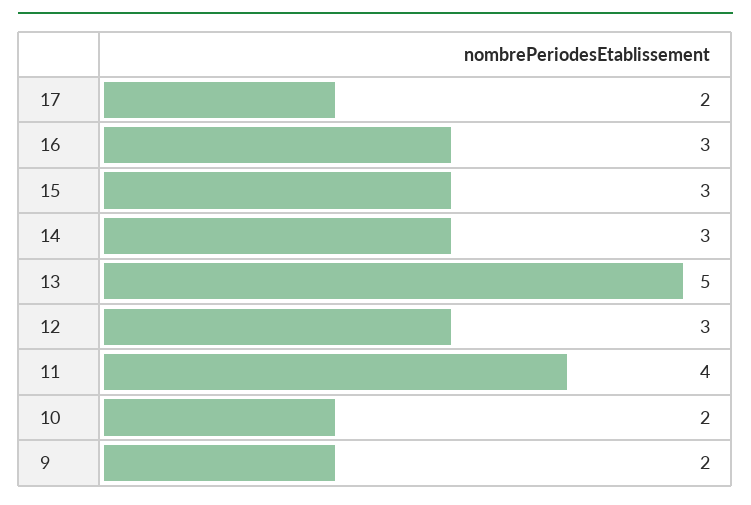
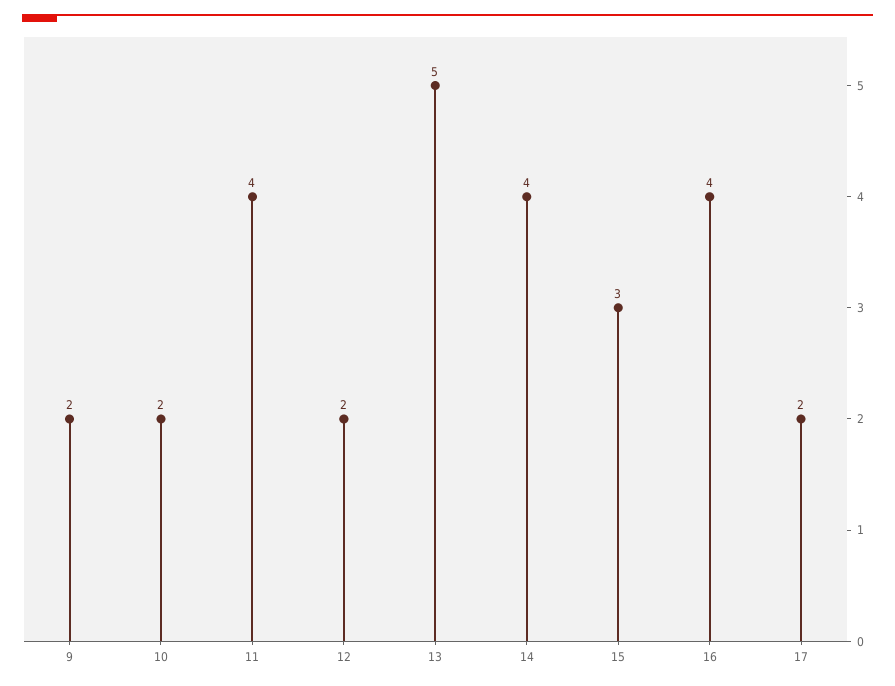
16: 3 -> 4
14: 3 -> 4
12: 3 -> 2

